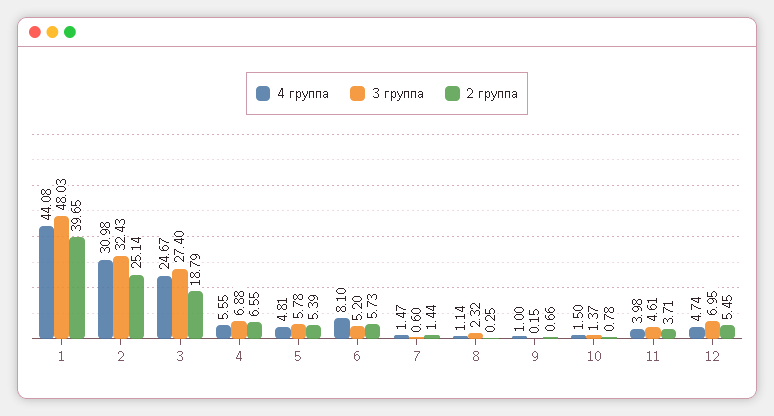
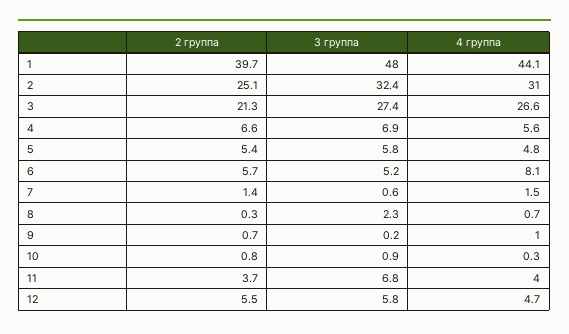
4 группа, 3: 24.67 -> 26.6
2 группа, 3: 18.79 -> 21.3
4 группа, 8: 1.14 -> 0.7
4 группа, 10: 1.5 -> 0.3
3 группа, 10: 1.37 -> 0.9
3 группа, 11: 4.61 -> 6.8
3 группа, 12: 6.95 -> 5.8

